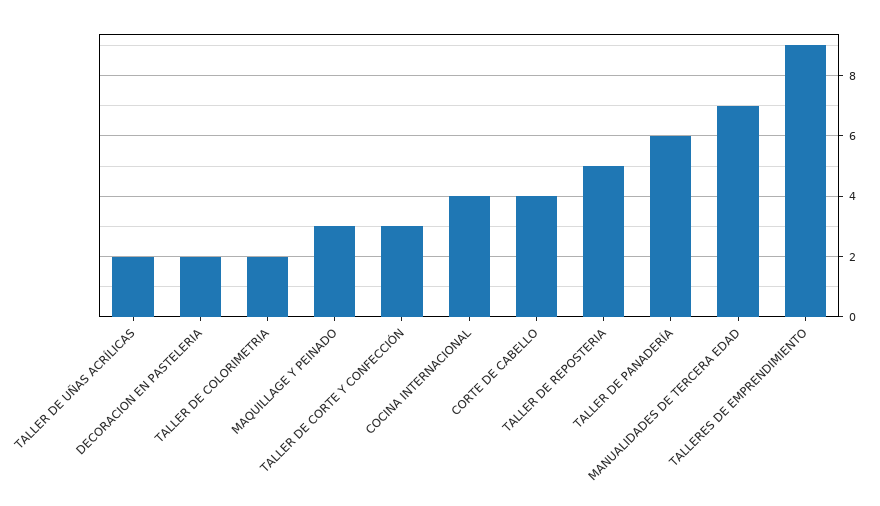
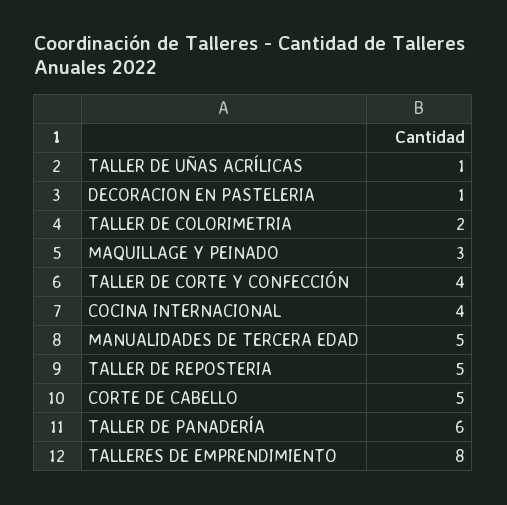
TALLER DE UÑAS ACRÍLICAS: 2 -> 1
DECORACION EN PASTELERIA: 2 -> 1
TALLER DE CORTE Y CONFECCIÓN: 3 -> 4
CORTE DE CABELLO: 4 -> 5
MANUALIDADES DE TERCERA EDAD: 7 -> 5
TALLERES DE EMPRENDIMIENTO: 9 -> 8

